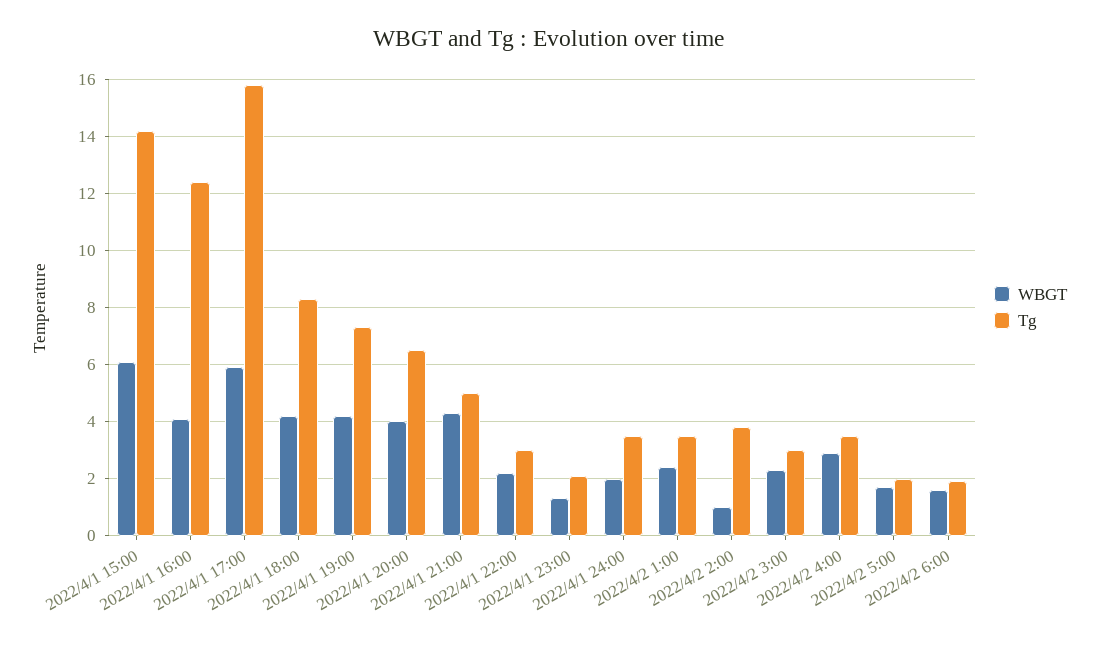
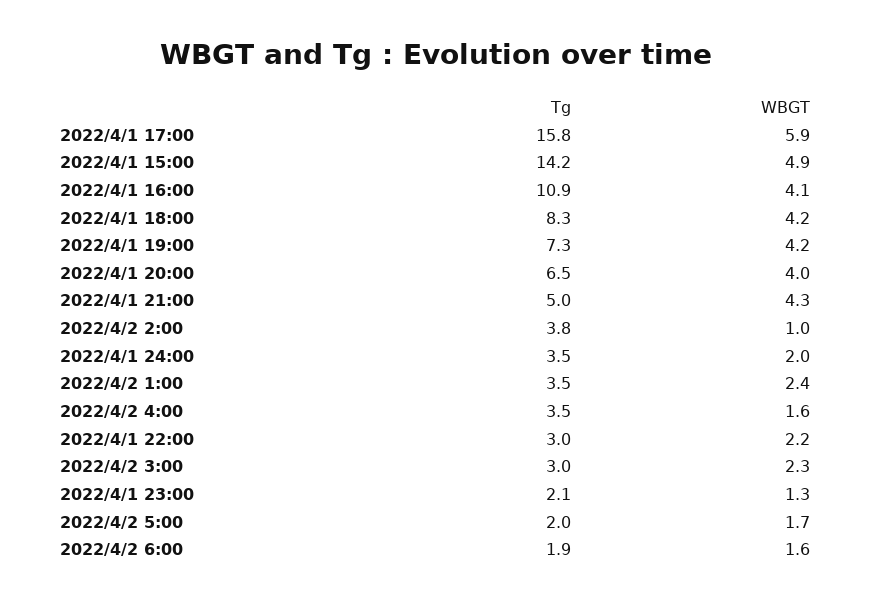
WBGT, 2022/4/1 15:00: 6 -> 4.9
Tg, 2022/4/1 16:00: 12.5 -> 10.9
WBGT, 2022/4/2 4:00: 3 -> 1.6

